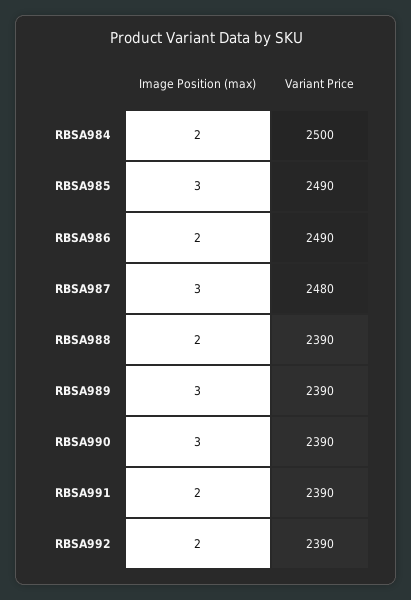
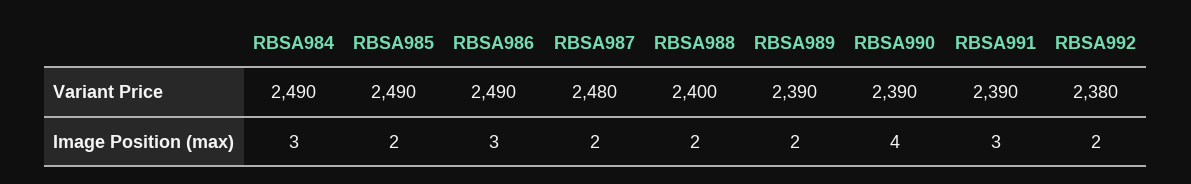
Image Position (max), RBSA984: 2 -> 3
Variant Price, RBSA984: 2500 -> 2490
Image Position (max), RBSA985: 3 -> 2
Image Position (max), RBSA986: 2 -> 3
Image Position (max), RBSA987: 3 -> 2
Variant Price, RBSA988: 2390 -> 2400
Image Position (max), RBSA989: 3 -> 2
Image Position (max), RBSA990: 3 -> 4
Image Position (max), RBSA991: 2 -> 3
Variant Price, RBSA992: 2390 -> 2380

